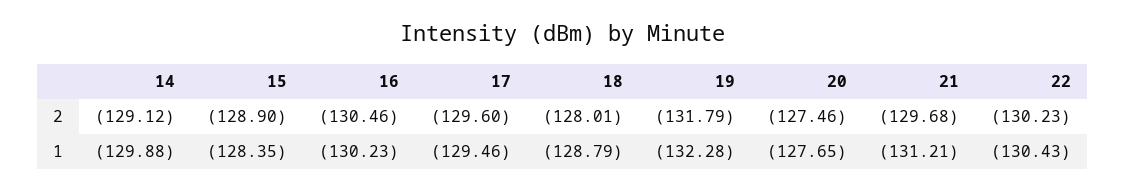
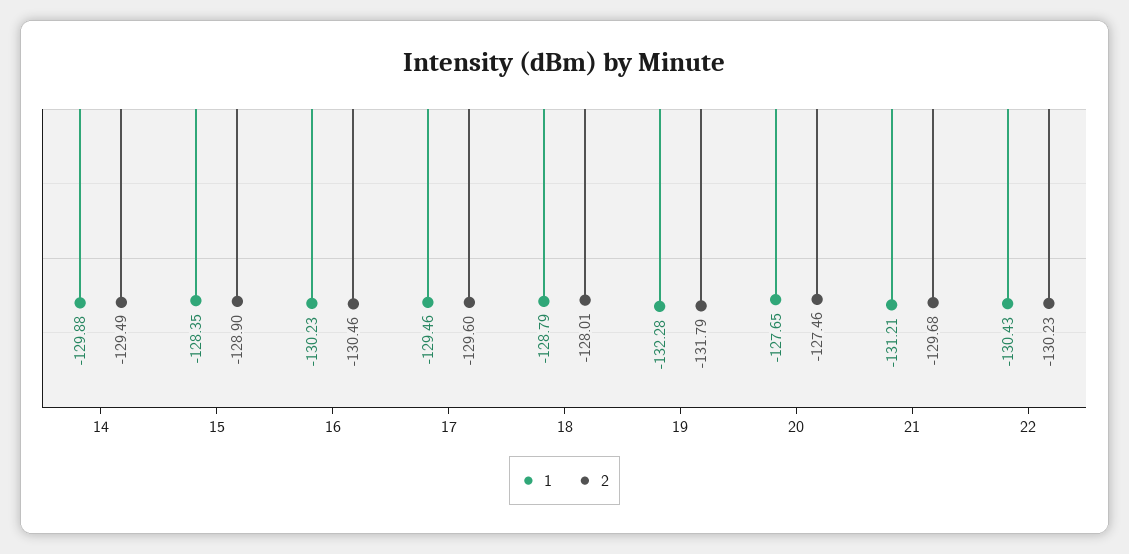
2, 14: -129.12 -> -129.49

